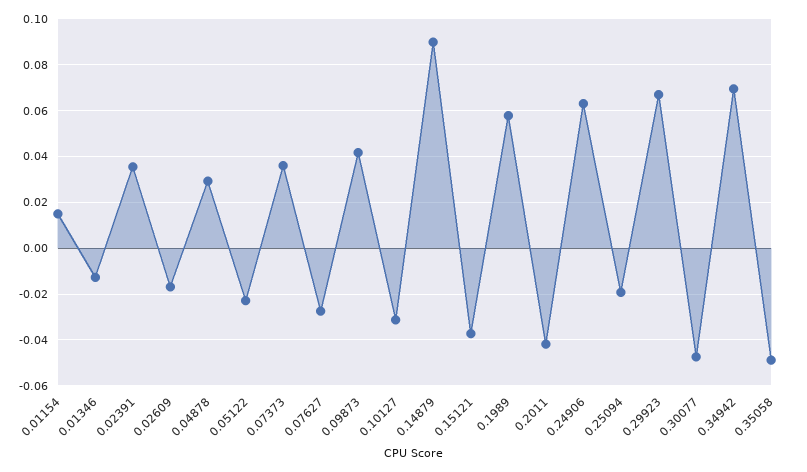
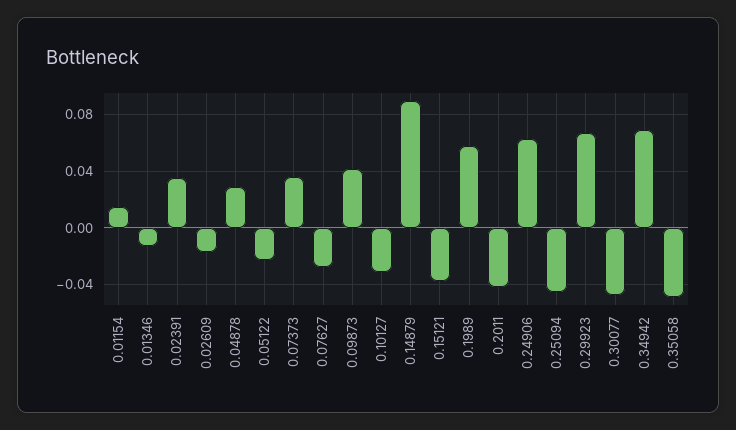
0.25094: -0.02 -> -0.045

